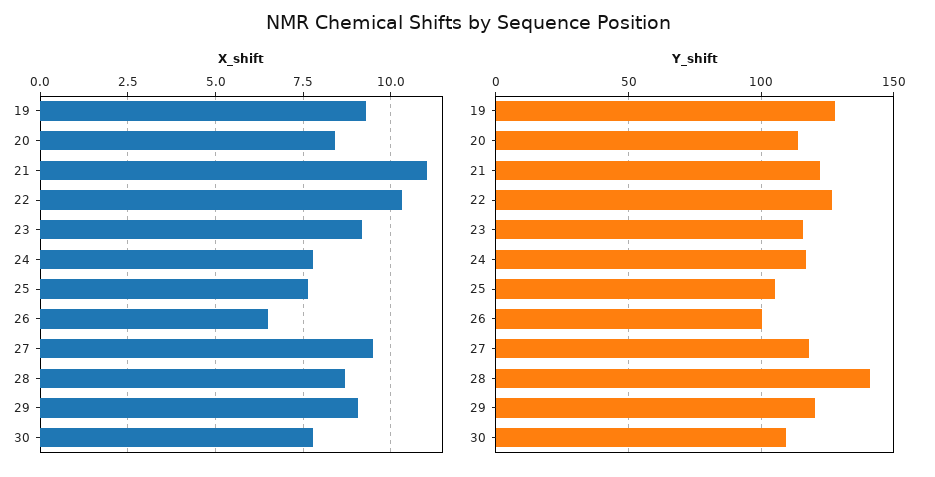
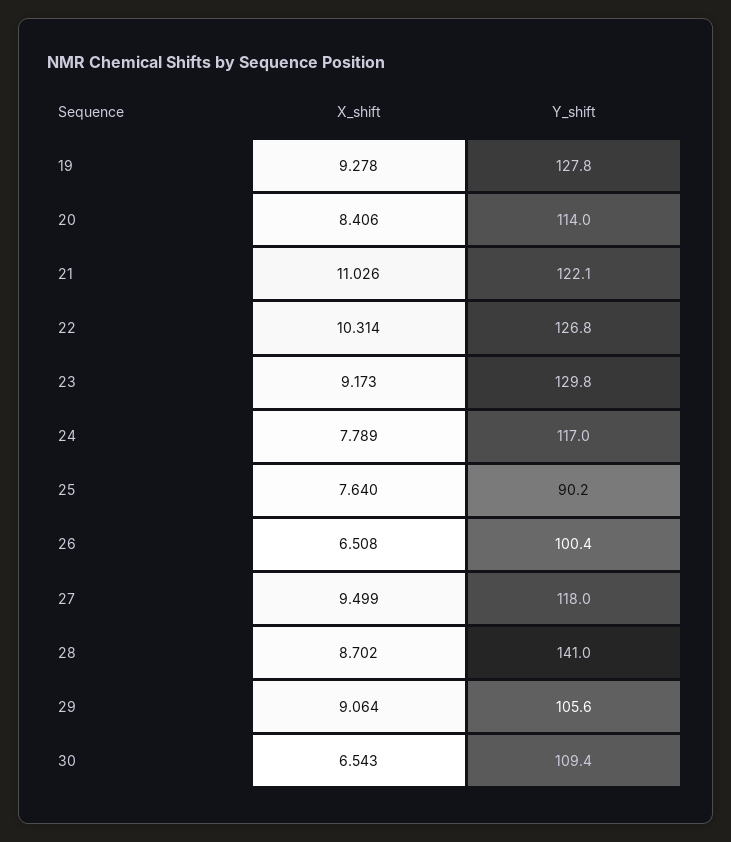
X_shift, 30: 7.75 -> 6.543
Y_shift, 23: 115 -> 129.8
Y_shift, 25: 105 -> 90.2
Y_shift, 29: 120 -> 105.6

